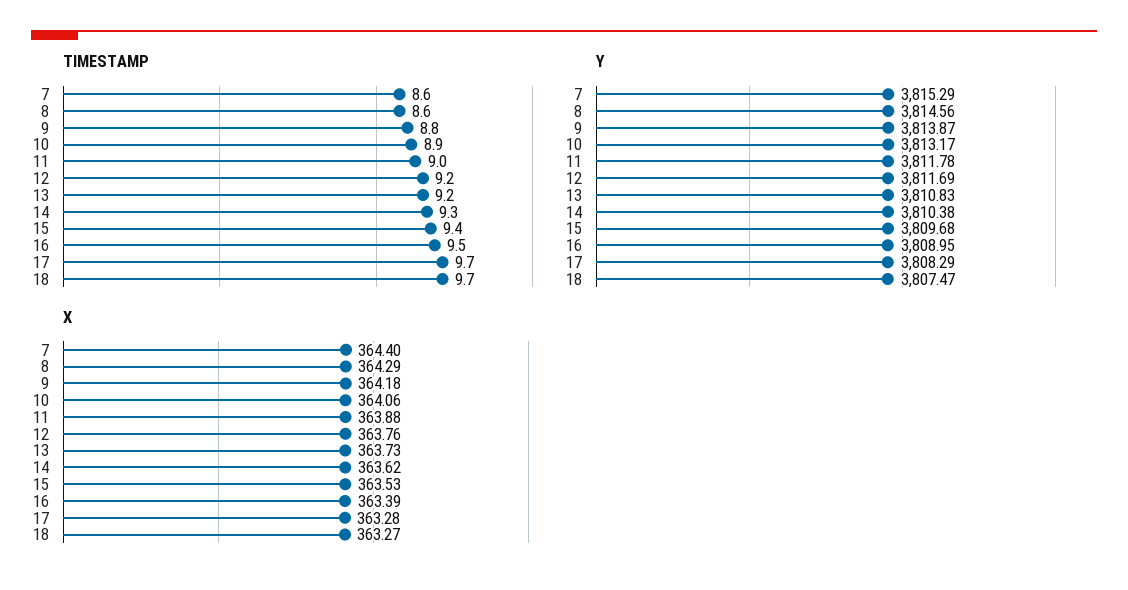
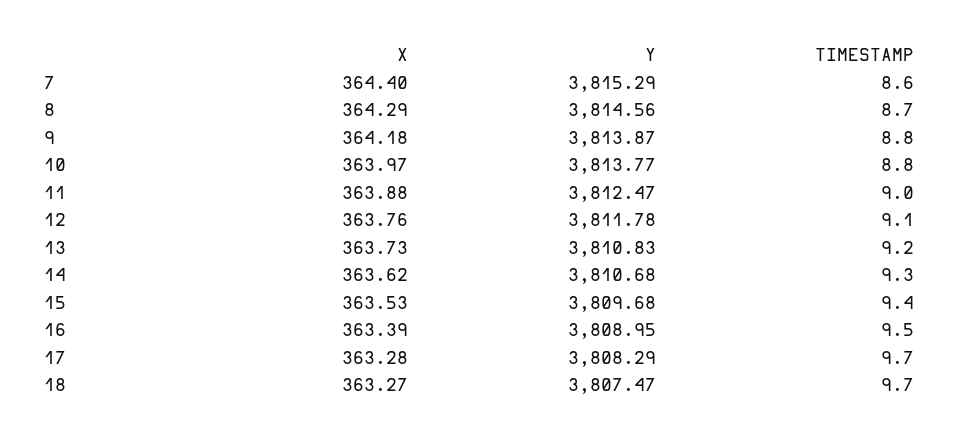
TIMESTAMP, 8: 8.6 -> 8.7
TIMESTAMP, 10: 8.9 -> 8.8
TIMESTAMP, 12: 9.2 -> 9.1
Y, 10: 3813.17 -> 3813.77
Y, 11: 3811.78 -> 3812.47
Y, 12: 3811.69 -> 3811.78
Y, 14: 3810.38 -> 3810.68
X, 10: 364.06 -> 363.97

